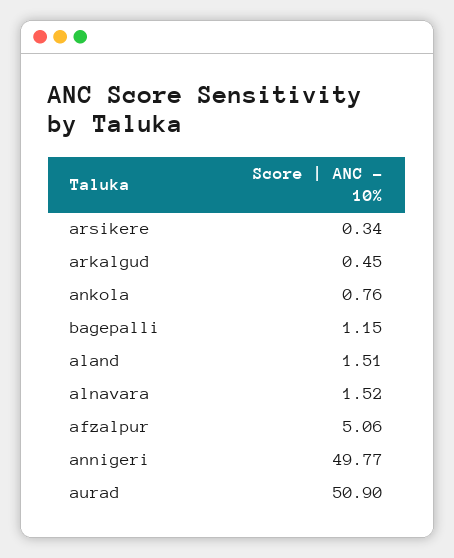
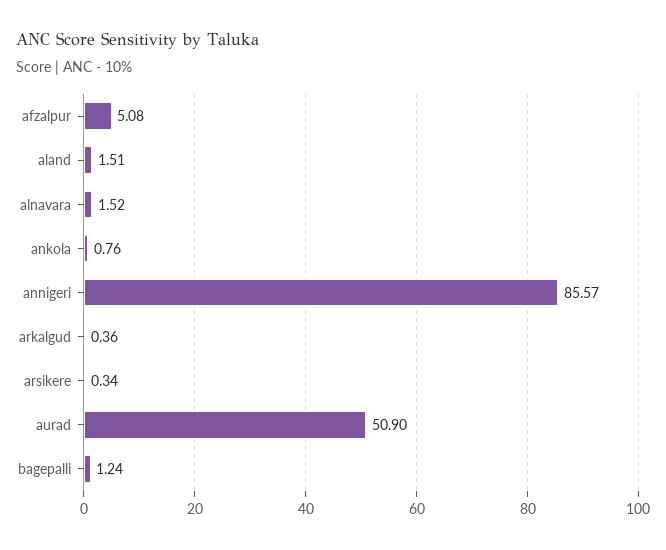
arkalgud: 0.45 -> 0.36
bagepalli: 1.15 -> 1.24
afzalpur: 5.06 -> 5.08
annigeri: 49.77 -> 85.57

